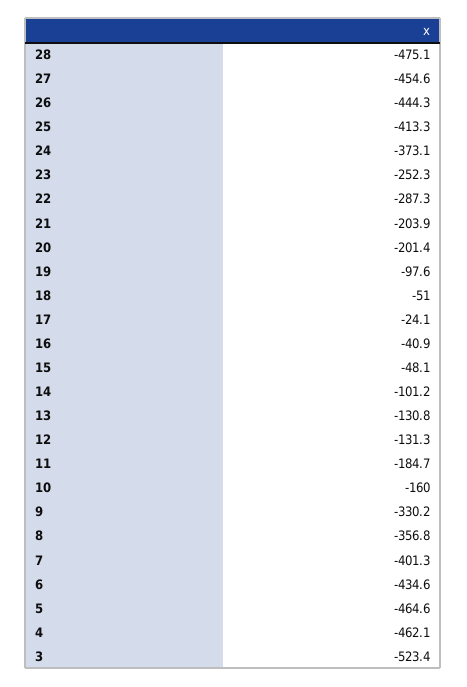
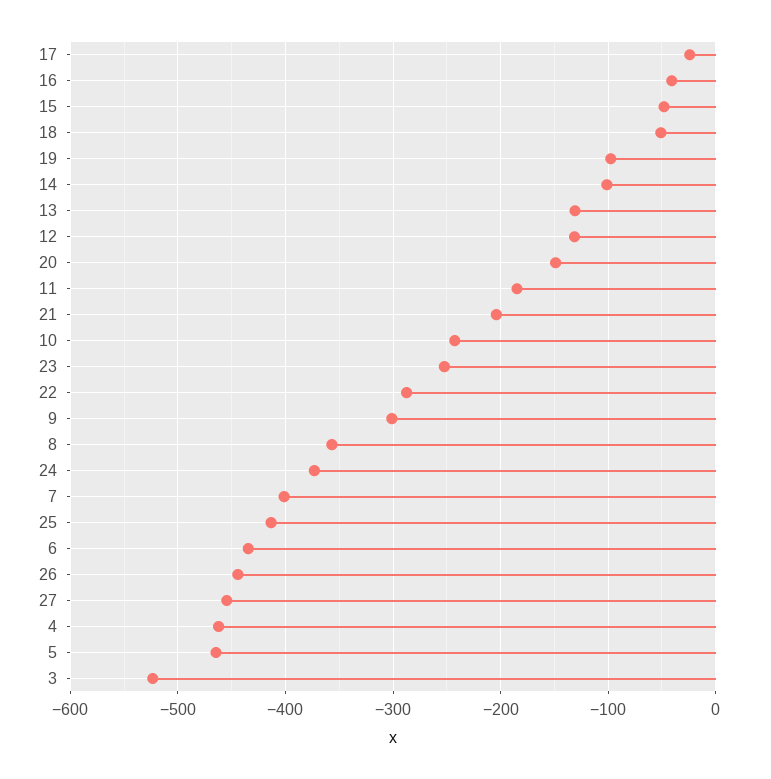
28: -475.1 -> none
20: -201.4 -> -150
10: -160 -> -240
9: -330.2 -> -300

